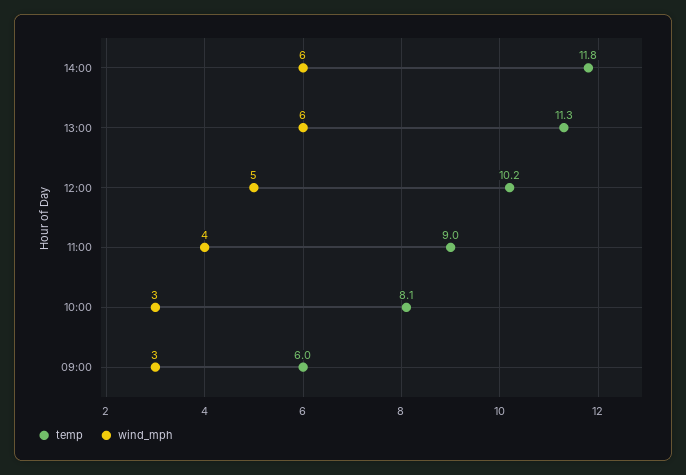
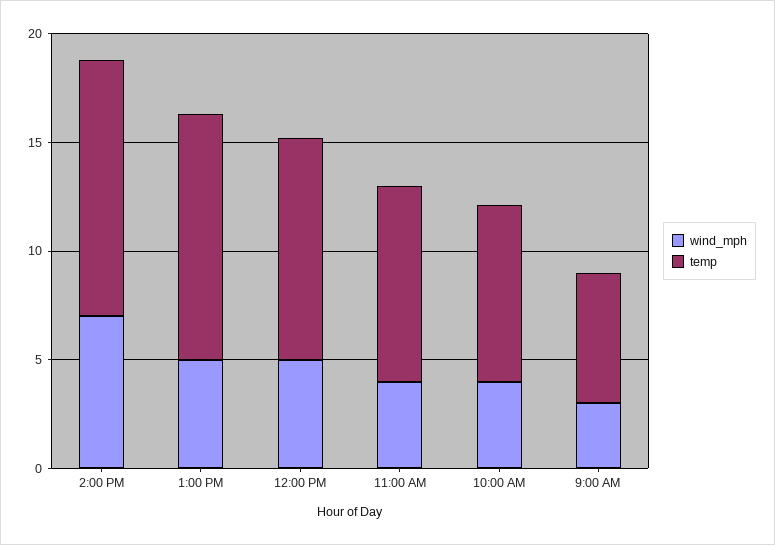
wind_mph, 14:00: 6 -> 7
wind_mph, 13:00: 6 -> 5
wind_mph, 10:00: 3 -> 4

